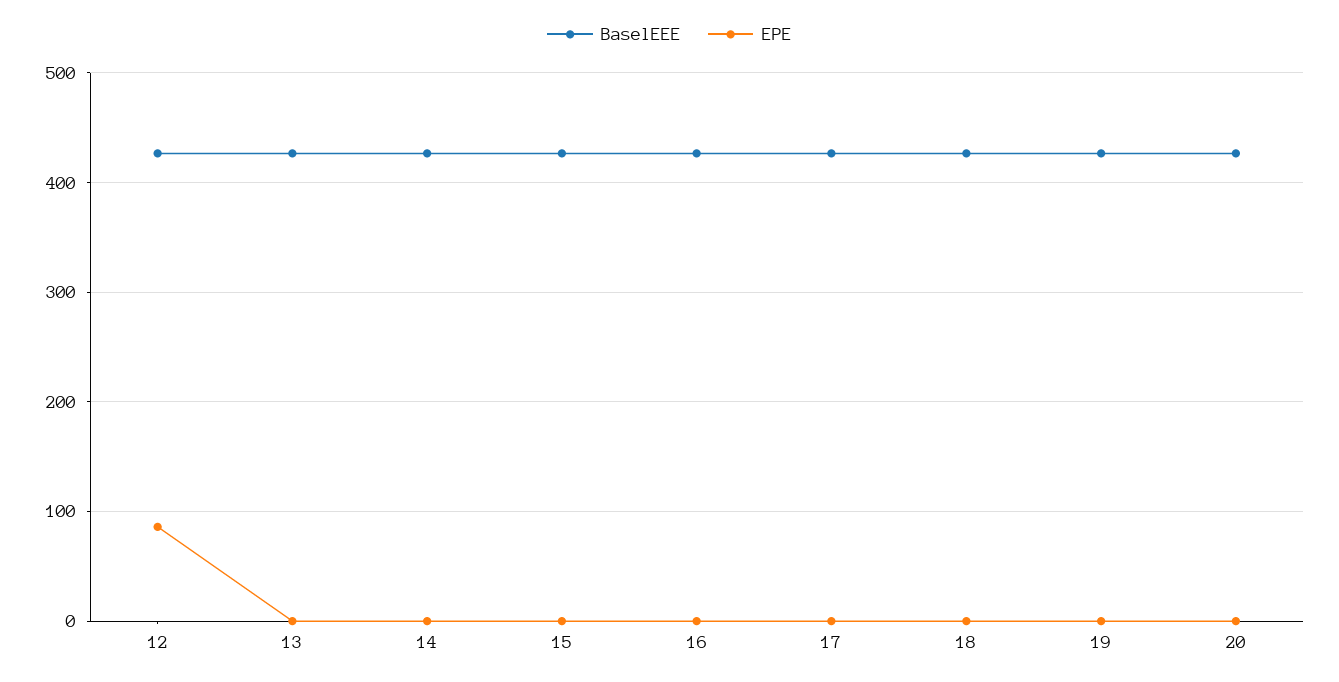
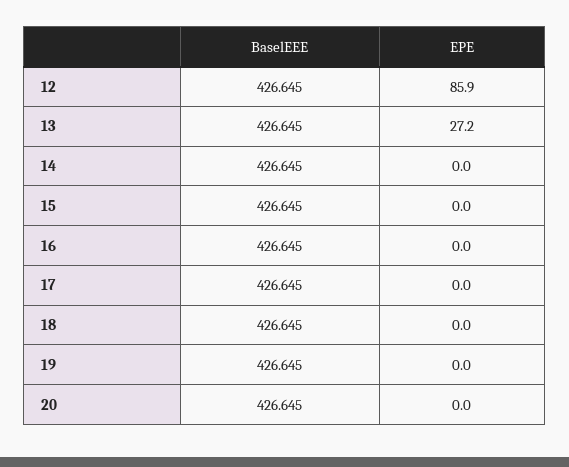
EPE, 13: 0 -> 27.2

